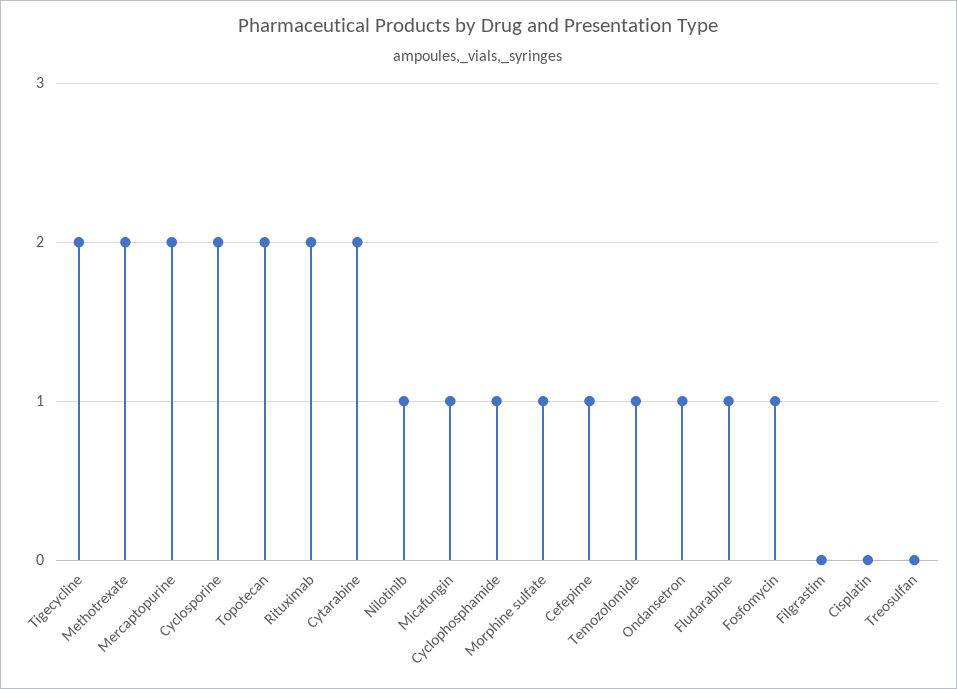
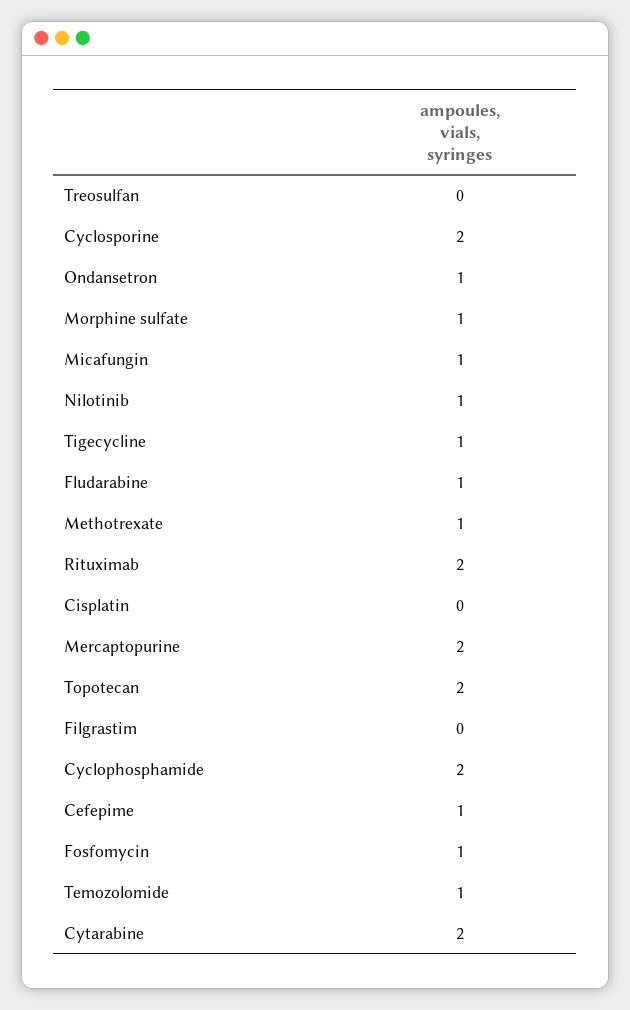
Tigecycline: 2 -> 1
Methotrexate: 2 -> 1
Cyclophosphamide: 1 -> 2

